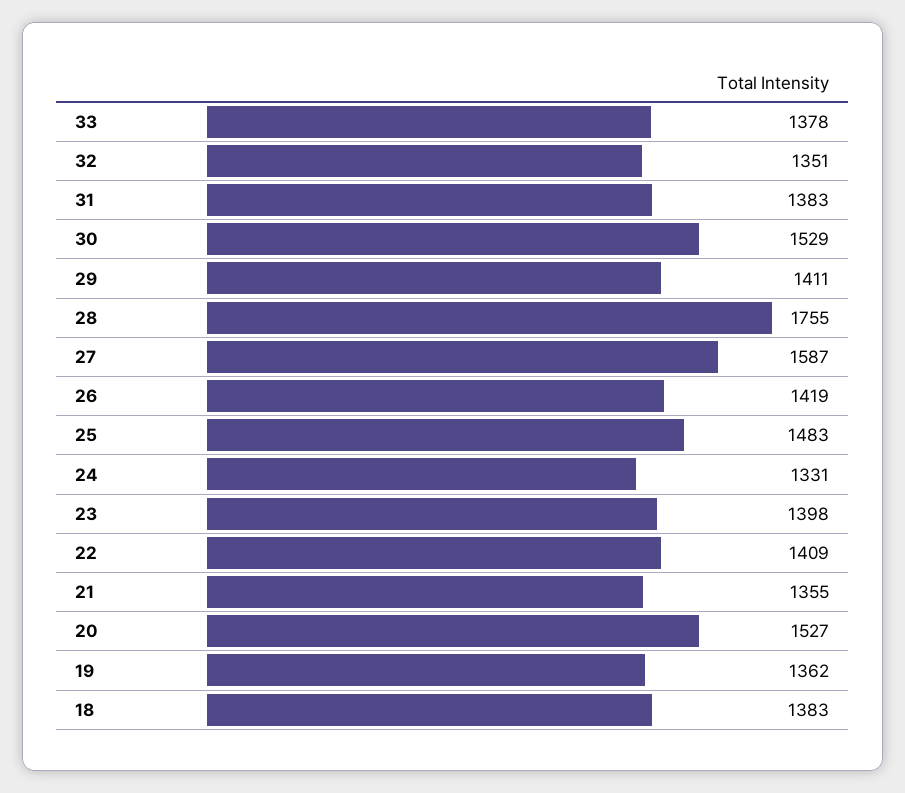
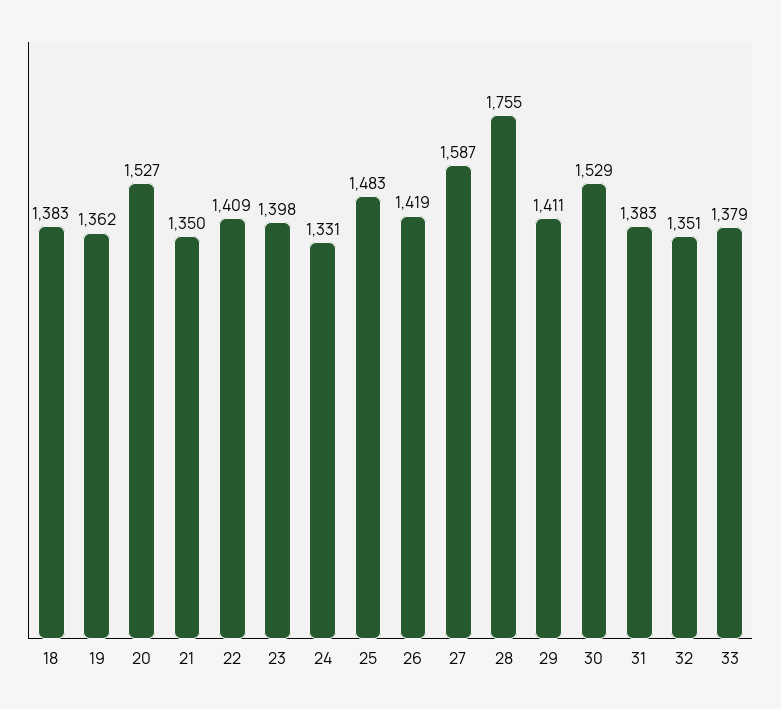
33: 1378 -> 1379
21: 1355 -> 1350

